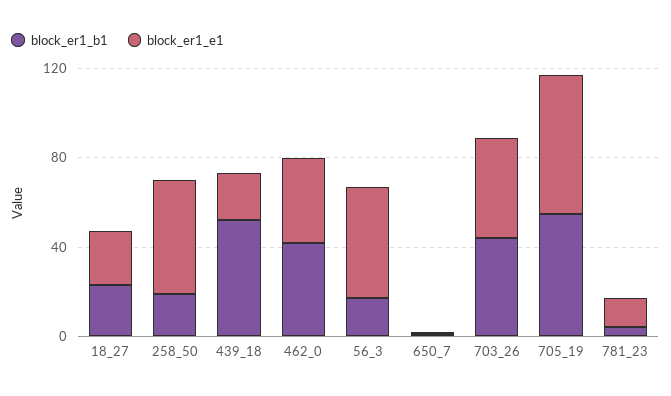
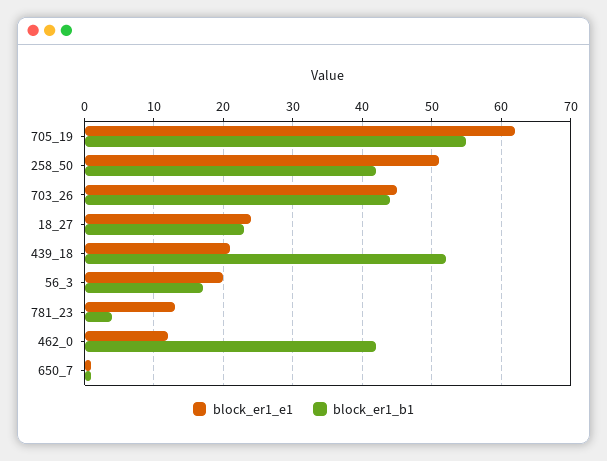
block_er1_b1, 258_50: 20 -> 42
block_er1_e1, 462_0: 40 -> 12
block_er1_e1, 56_3: 50 -> 20

